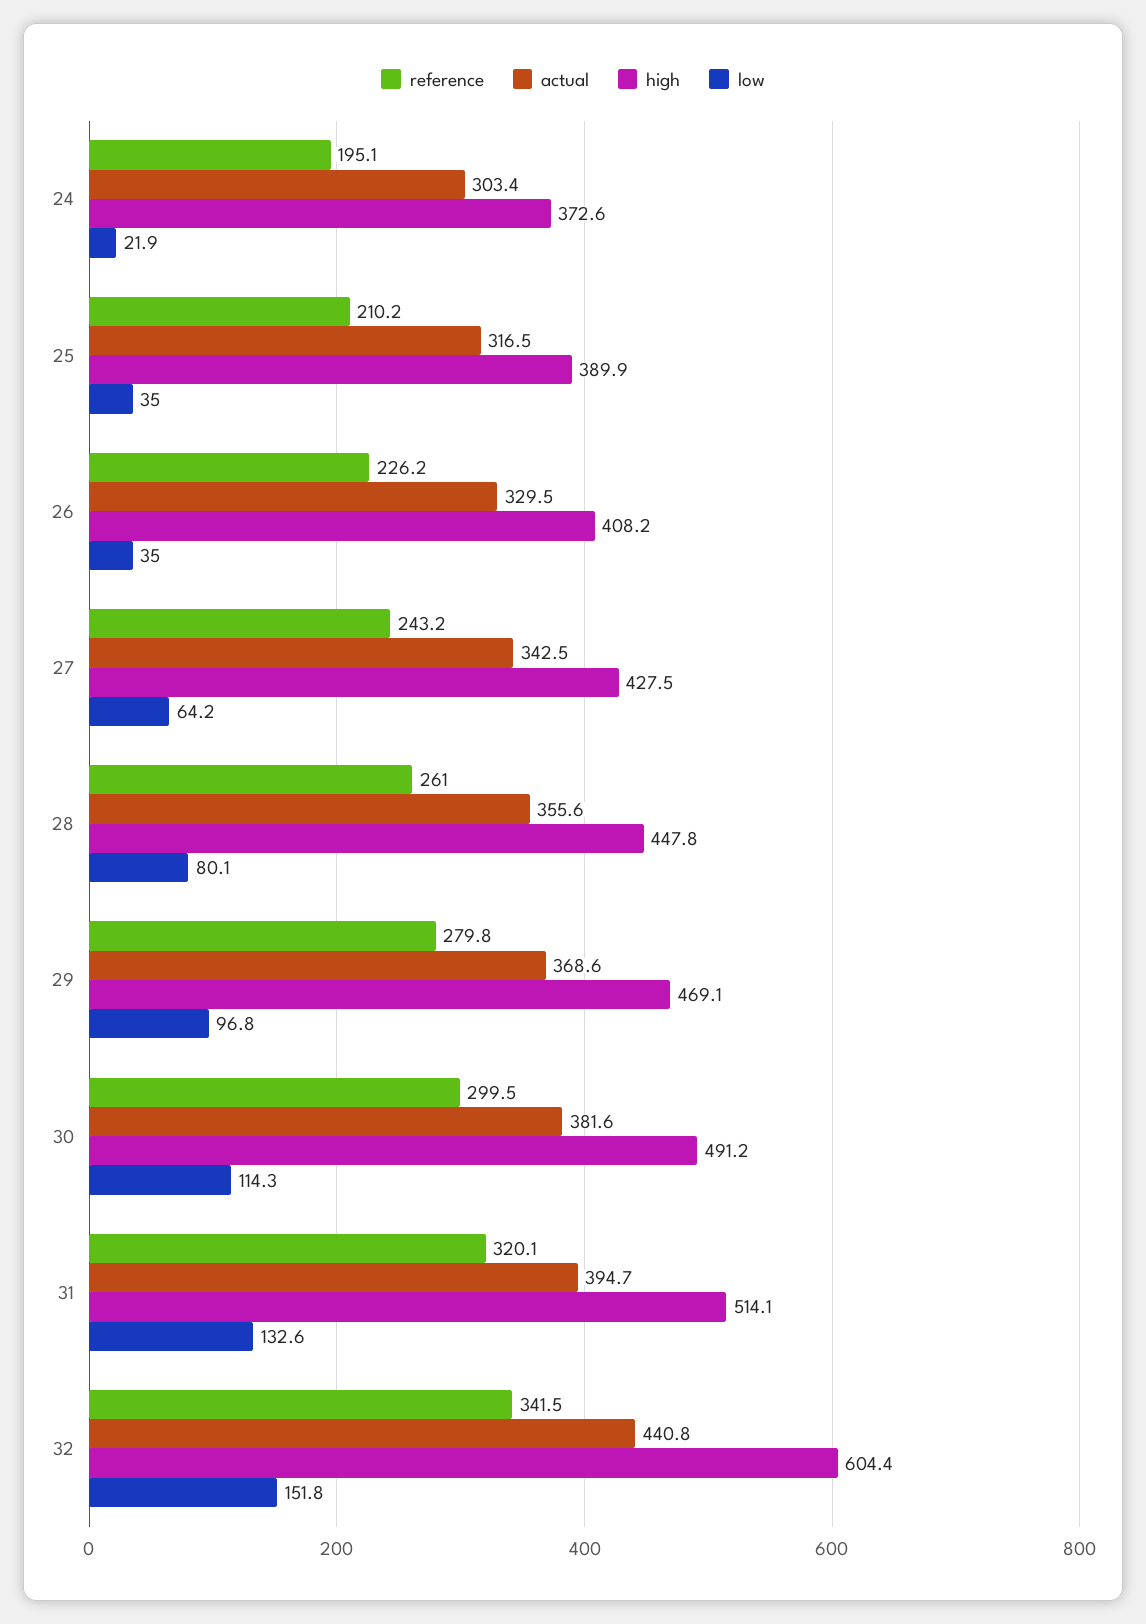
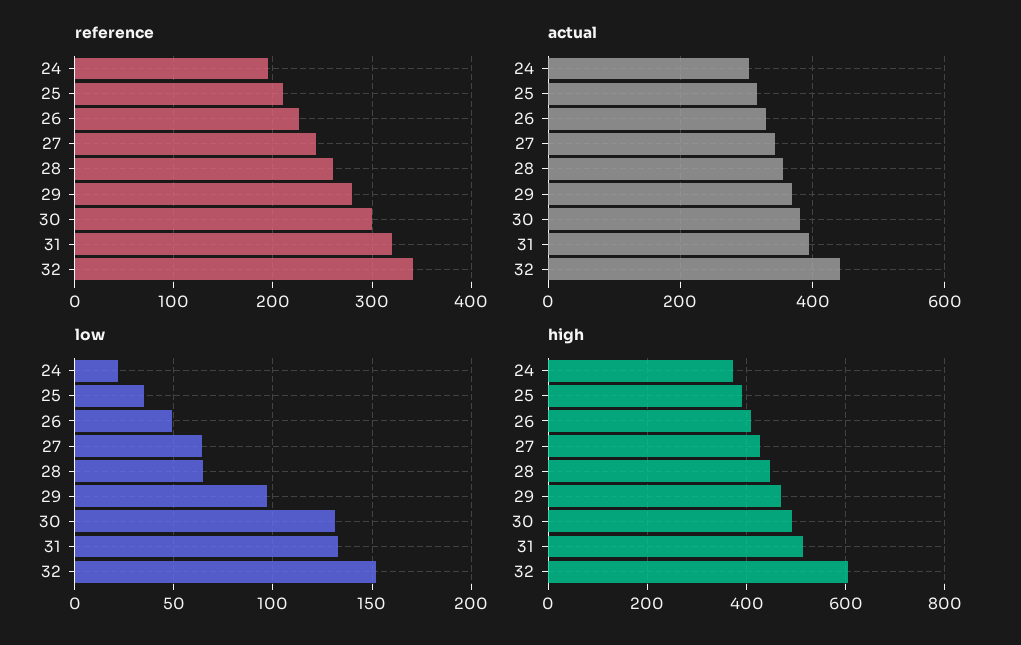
low, 26: 35 -> 50
low, 28: 80.1 -> 65
low, 30: 114.3 -> 130

